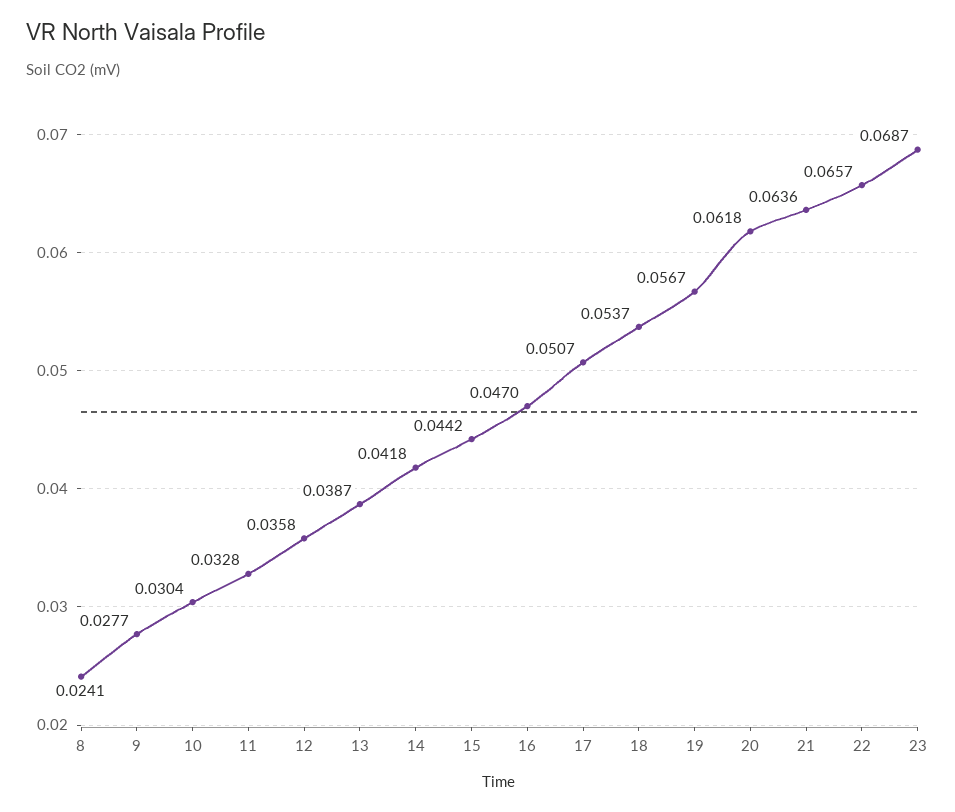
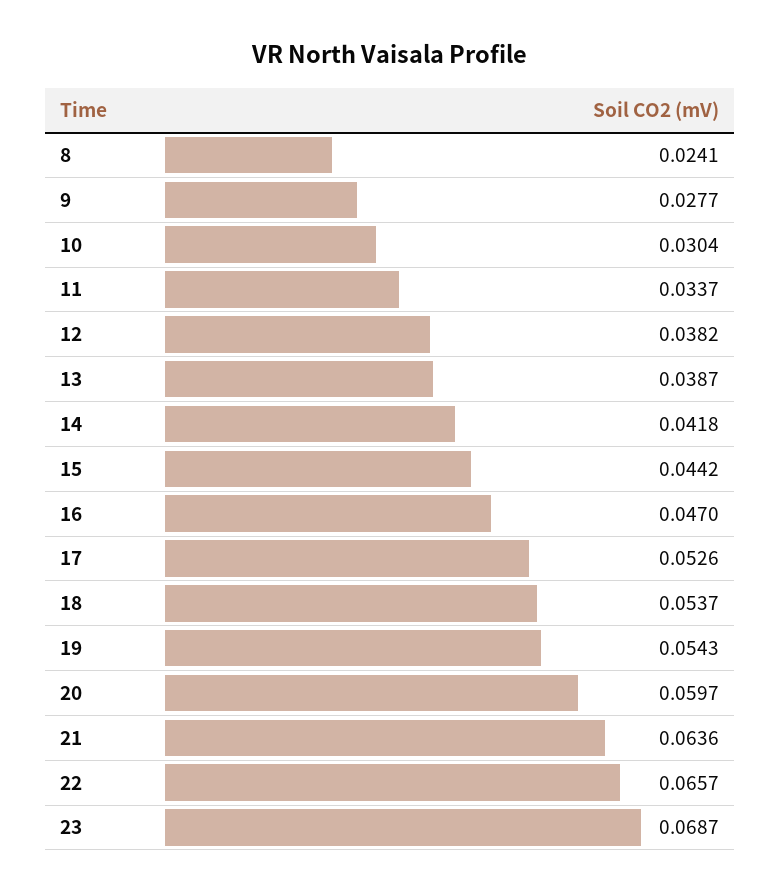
11: 0.0328 -> 0.0337
12: 0.0358 -> 0.0382
17: 0.0507 -> 0.0526
19: 0.0567 -> 0.0543
20: 0.0618 -> 0.0597

